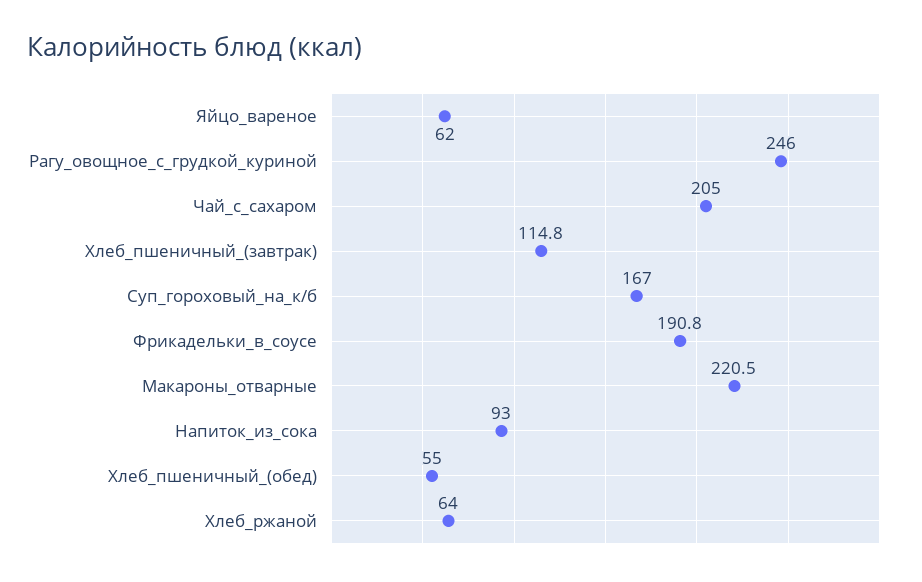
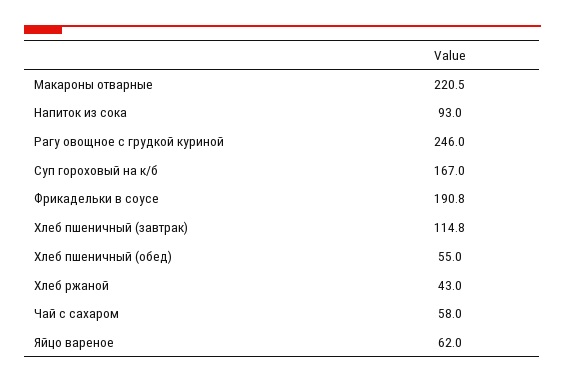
Чай_с_сахаром: 205 -> 58
Хлеб_ржаной: 64 -> 43

